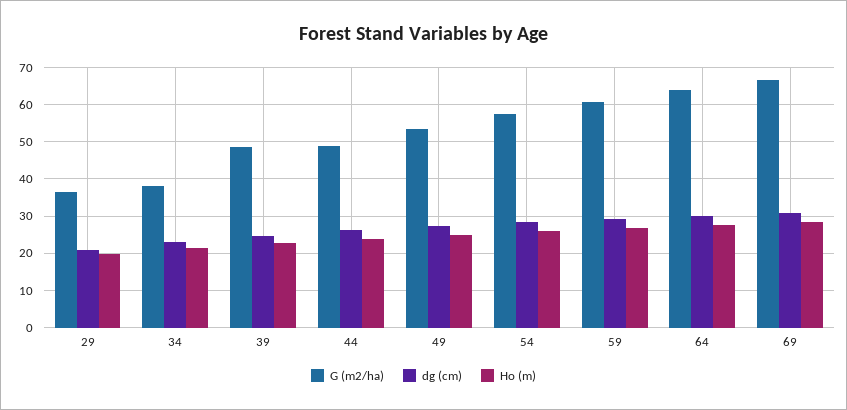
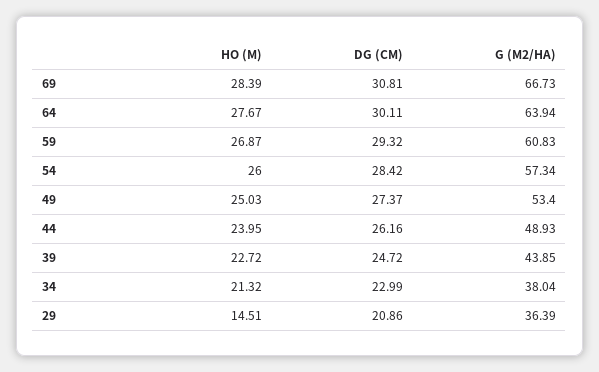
Ho (m), 29: 20 -> 14.51
G (m2/ha), 39: 48 -> 43.85

